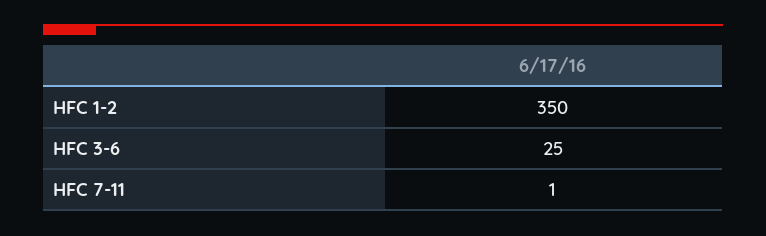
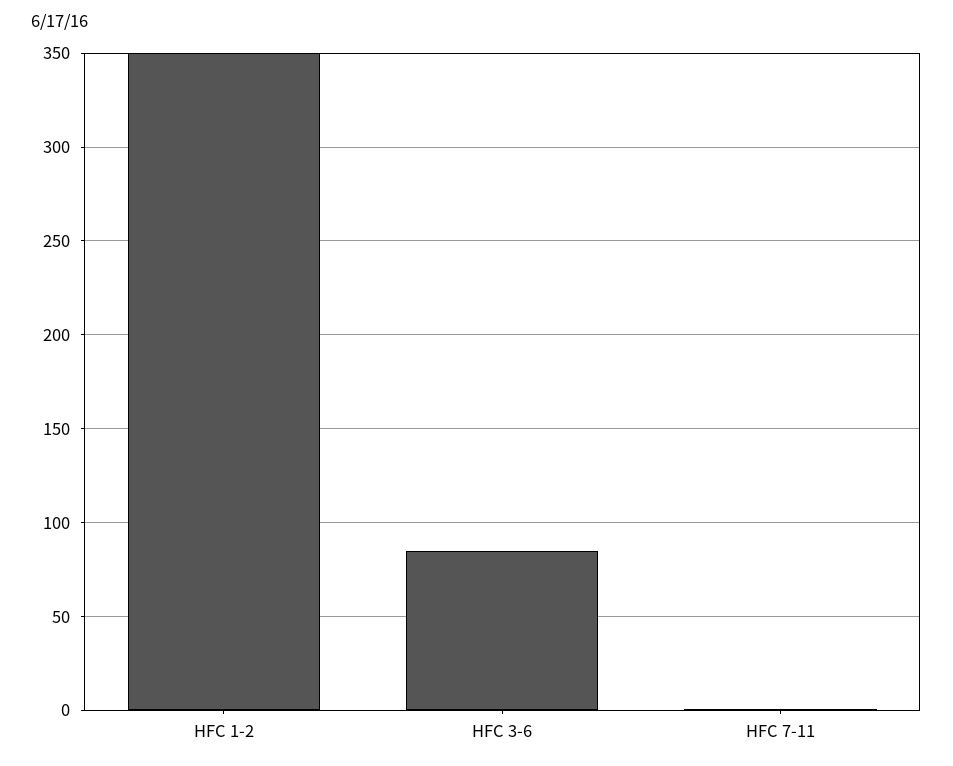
HFC 3-6: 25 -> 85

